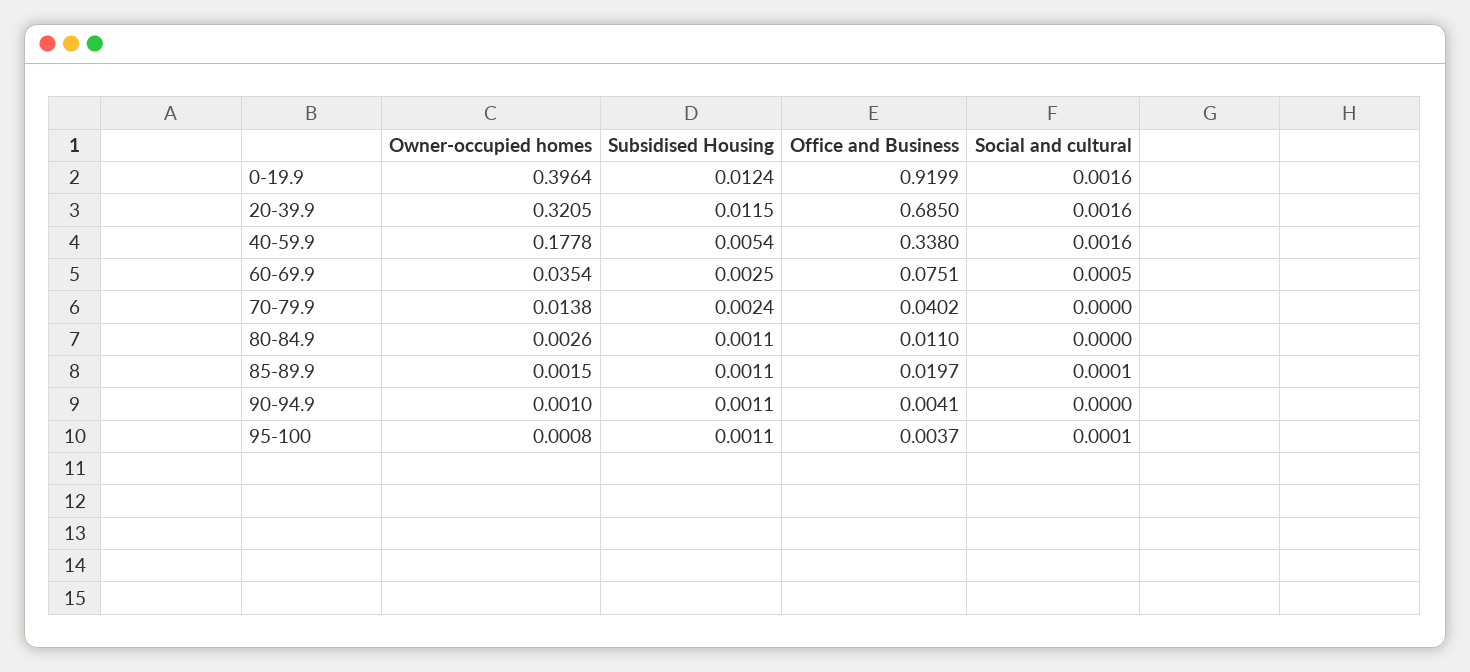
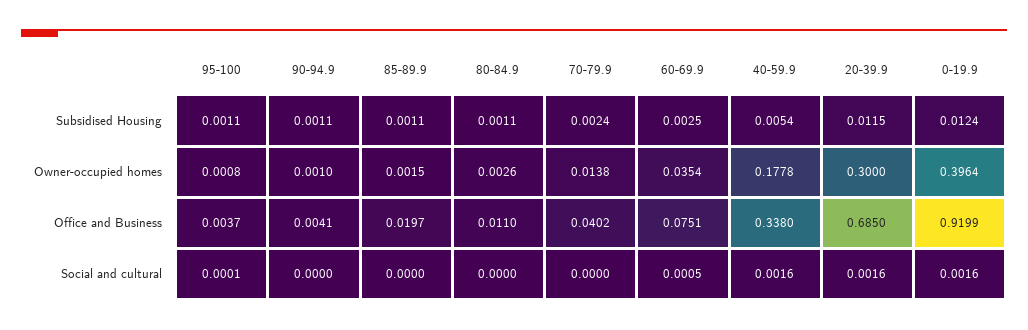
Owner-occupied homes, 20-39.9: 0.3205 -> 0.3
Social and cultural, 85-89.9: 0.0001 -> 0

